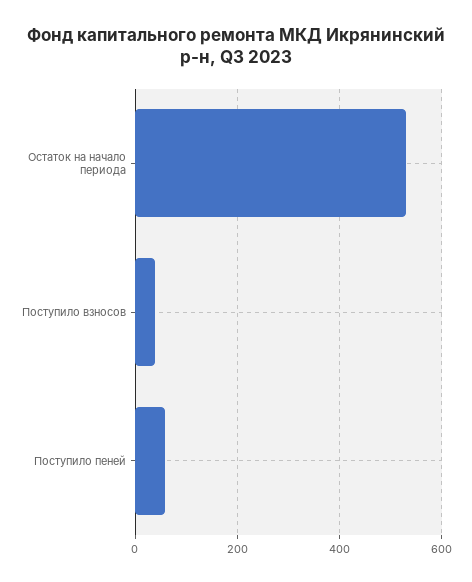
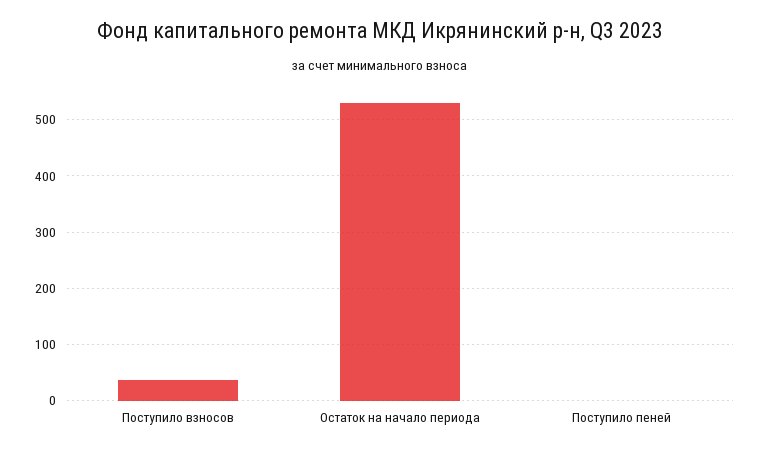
Поступило пеней: 60 -> 0

